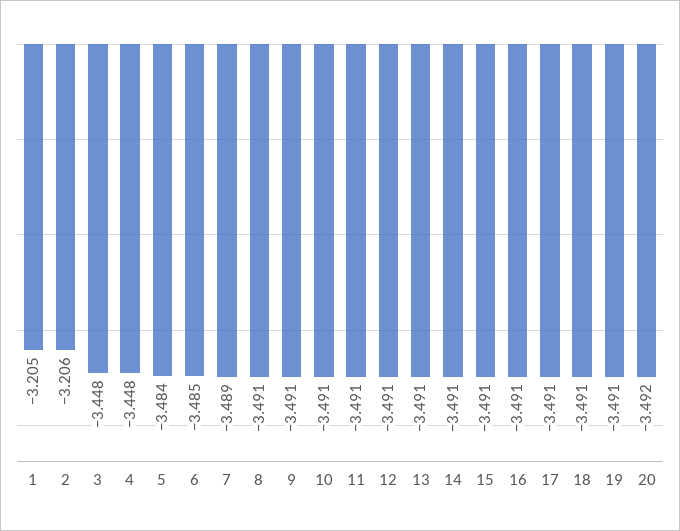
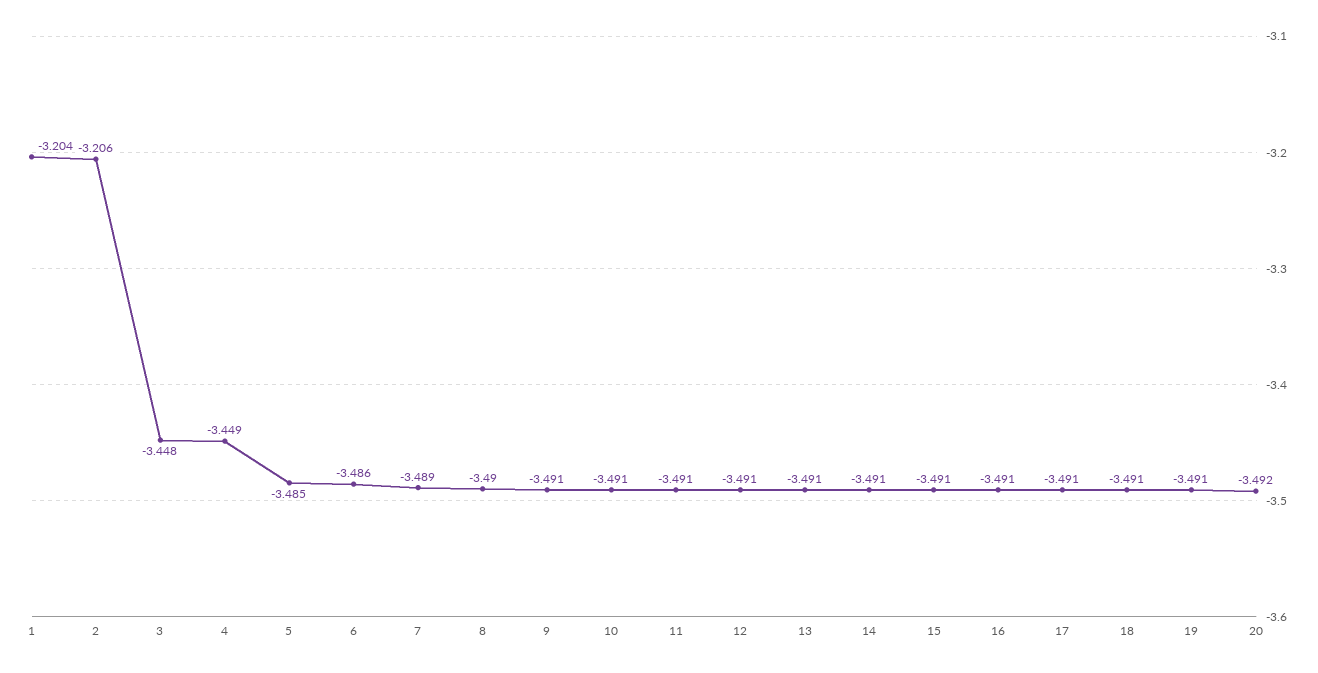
1: -3.205 -> -3.204
4: -3.448 -> -3.449
5: -3.484 -> -3.485
6: -3.485 -> -3.486
8: -3.491 -> -3.49

